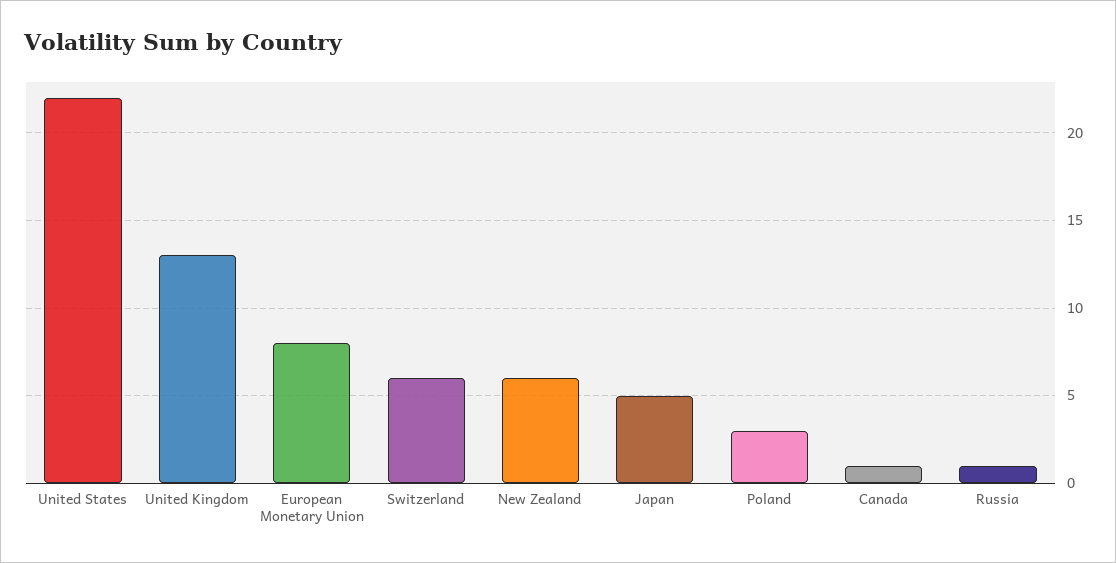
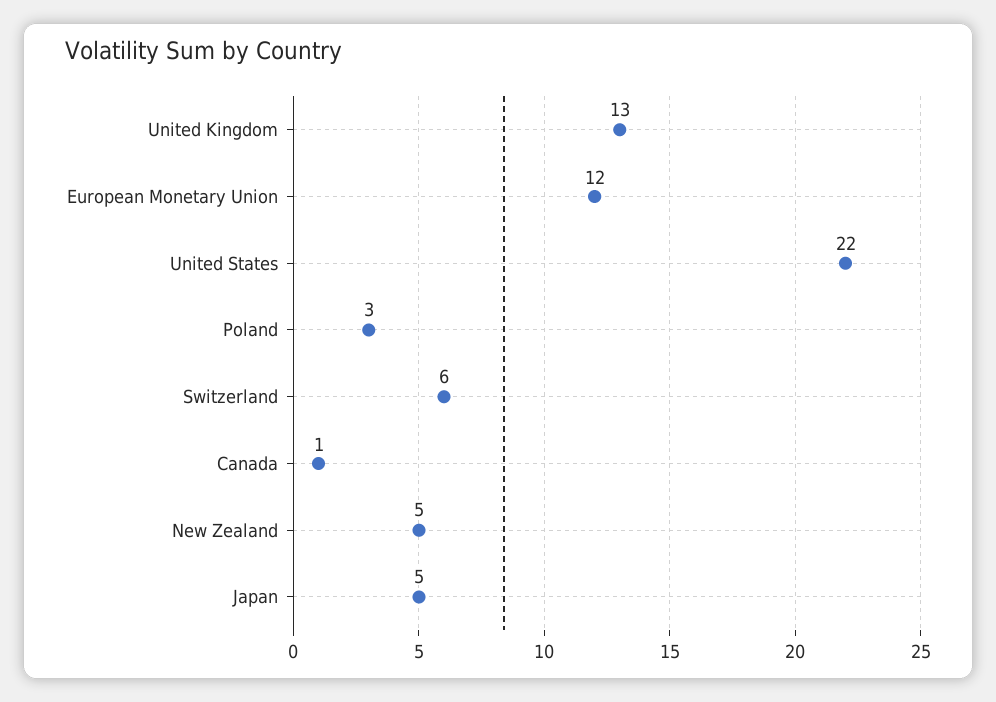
European Monetary Union: 8 -> 12
New Zealand: 6 -> 5
Russia: 1 -> none

